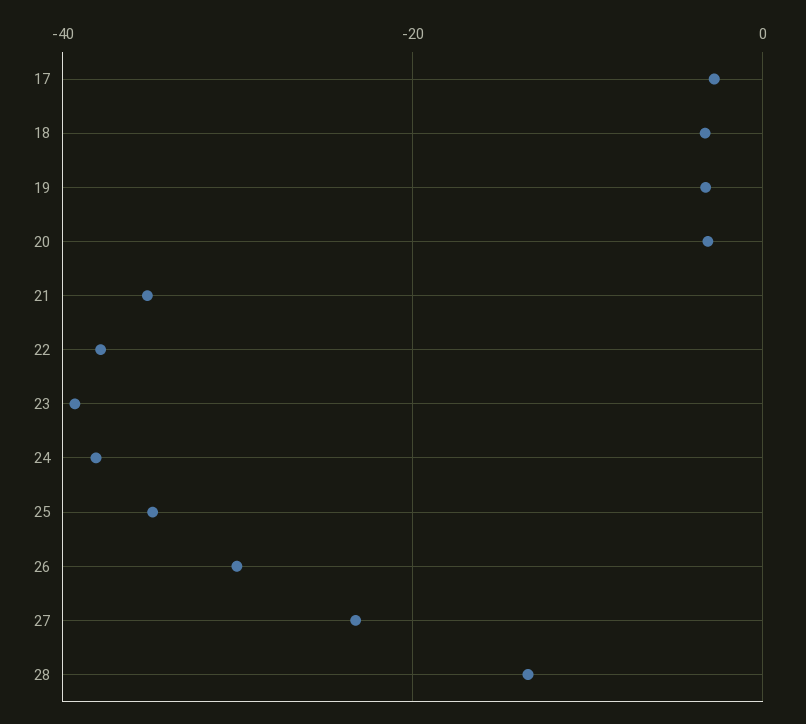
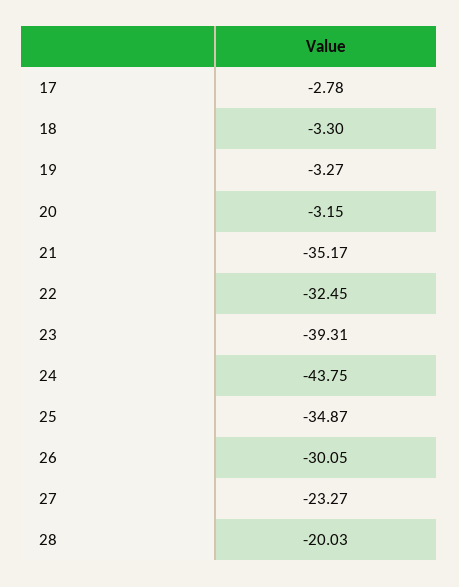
22: -38 -> -32.45
24: -38 -> -43.75
28: -14 -> -20.03

